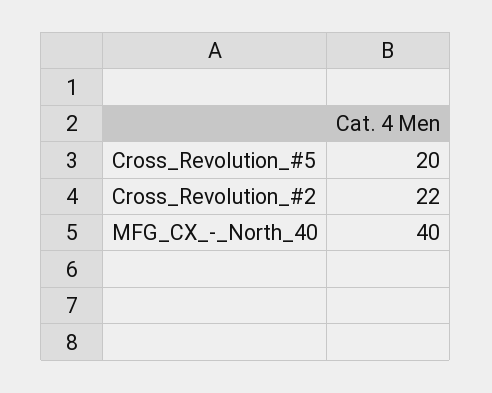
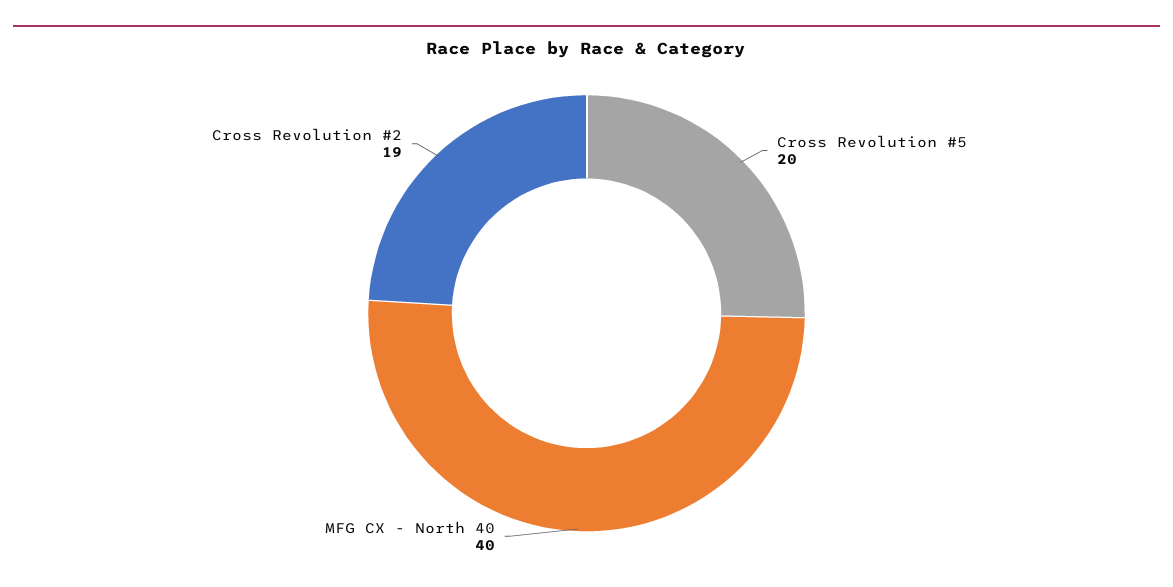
Cross_Revolution_#2: 22 -> 19

